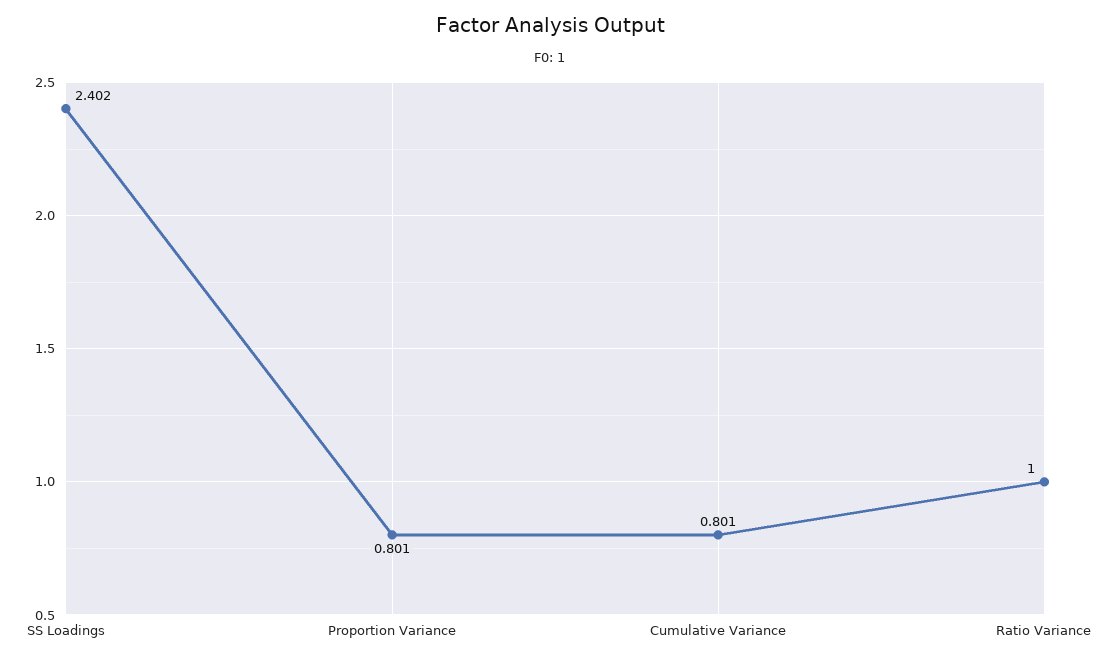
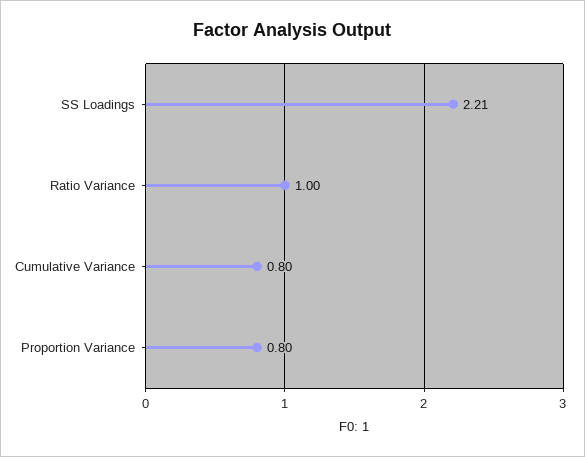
SS Loadings: 2.402 -> 2.21

